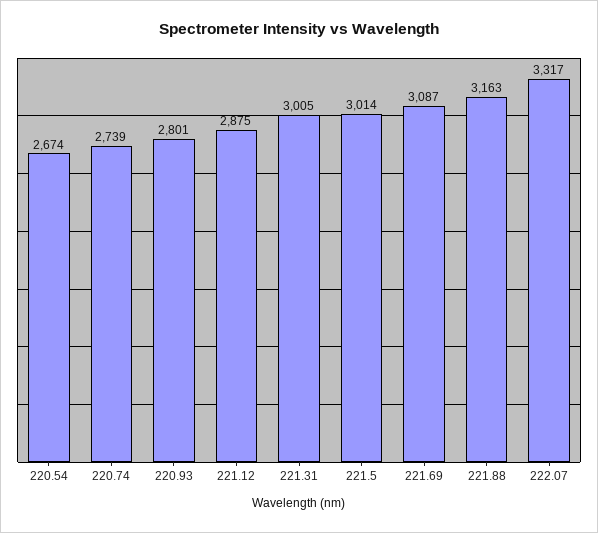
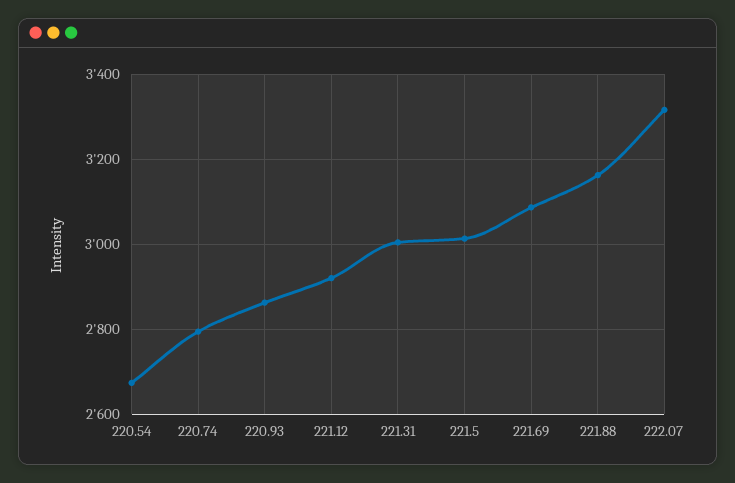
220.74: 2739 -> 2800
220.93: 2801 -> 2860
221.12: 2875 -> 2920

